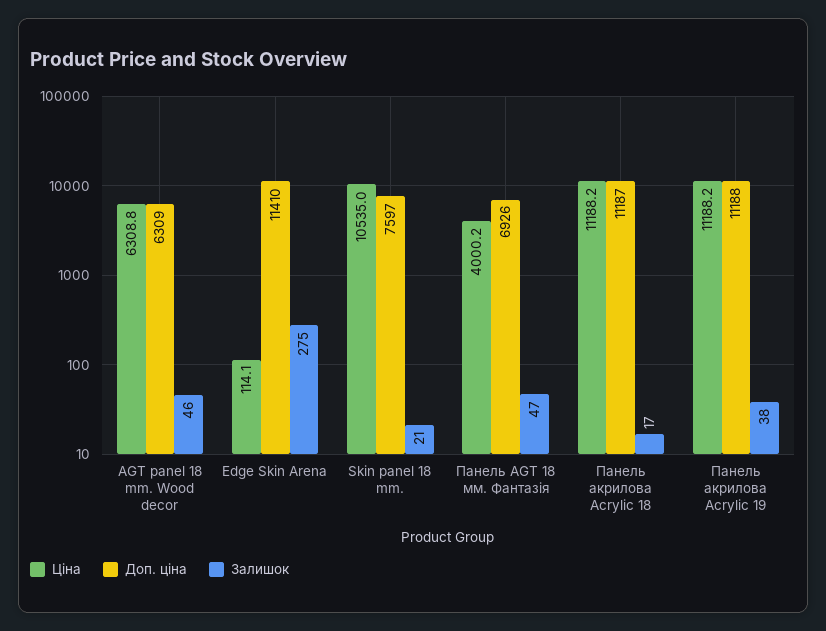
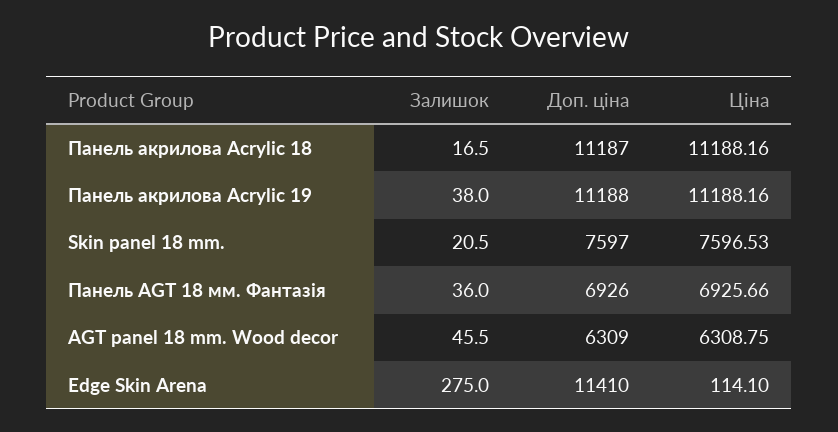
Ціна, Skin panel 18 mm.: 10535 -> 7596.53
Ціна, Панель AGT 18 мм. Фантазія: 4000.2 -> 6925.66
Залишок, Панель AGT 18 мм. Фантазія: 47 -> 36

